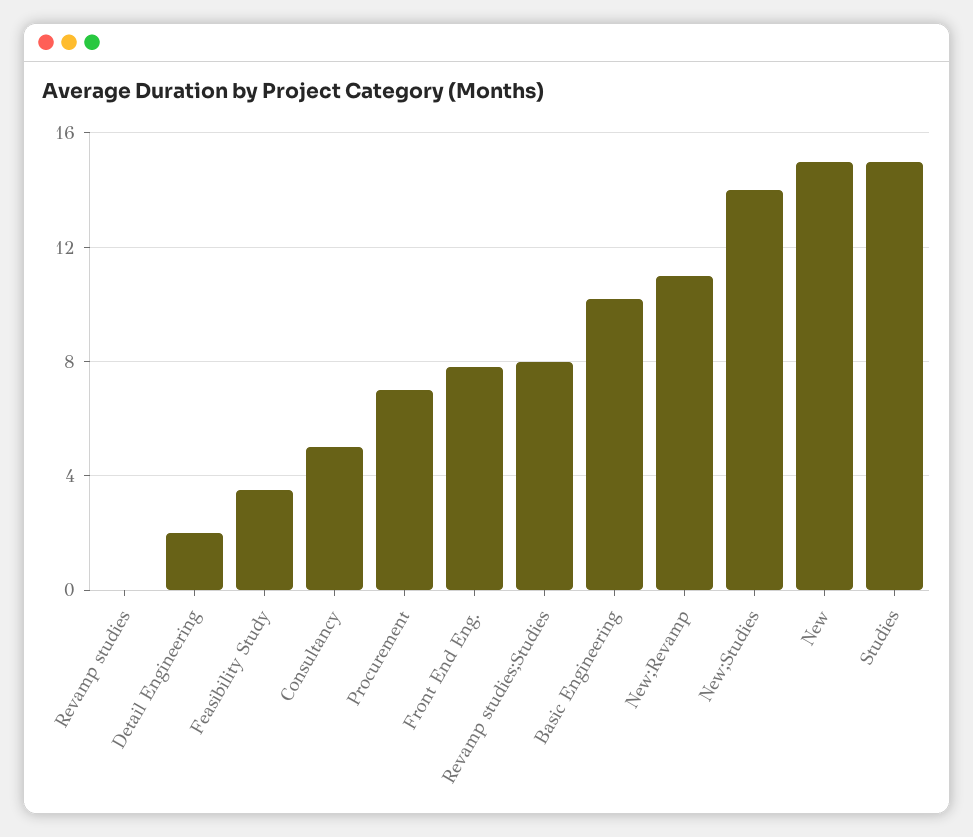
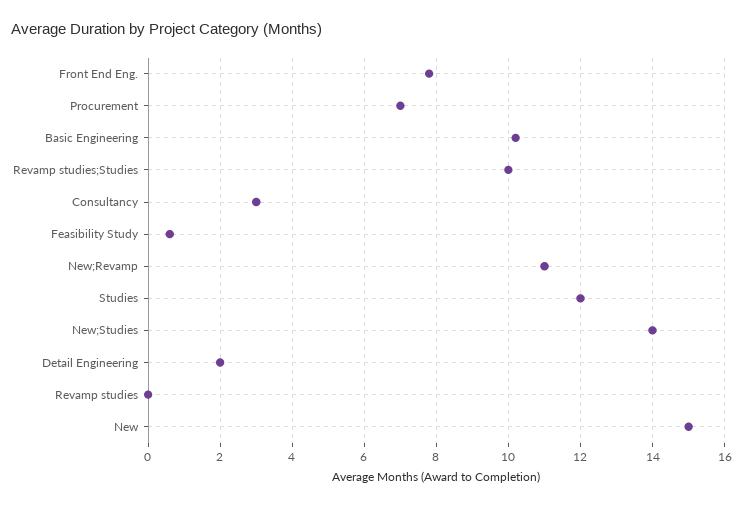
Feasibility Study: 3.5 -> 0.5
Consultancy: 5 -> 3
Revamp studies;Studies: 8 -> 10
Studies: 15 -> 12

